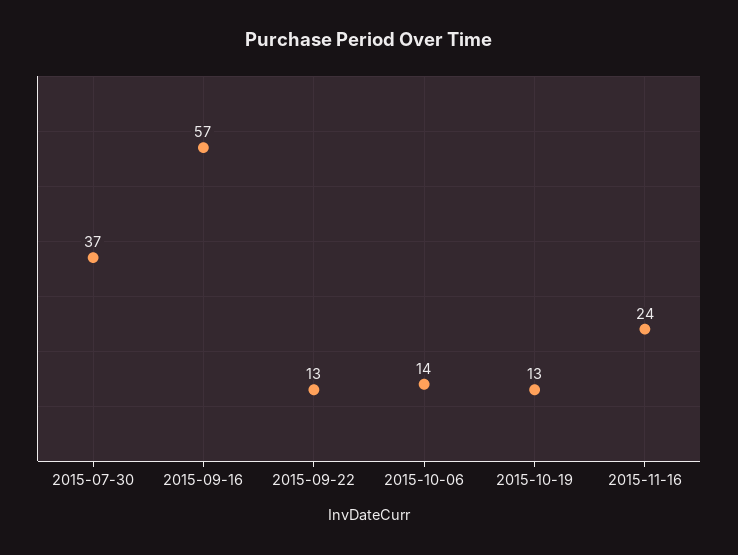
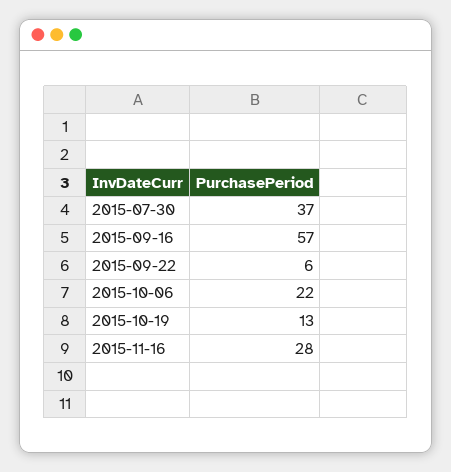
2015-09-22: 13 -> 6
2015-10-06: 14 -> 22
2015-11-16: 24 -> 28

